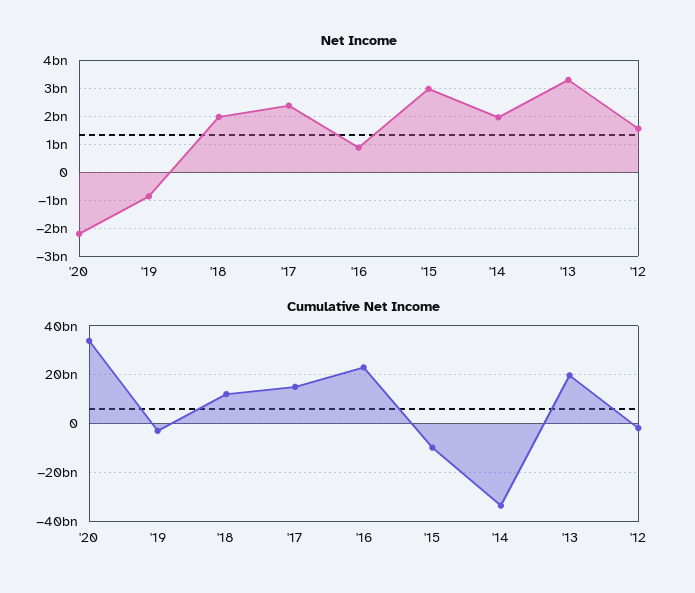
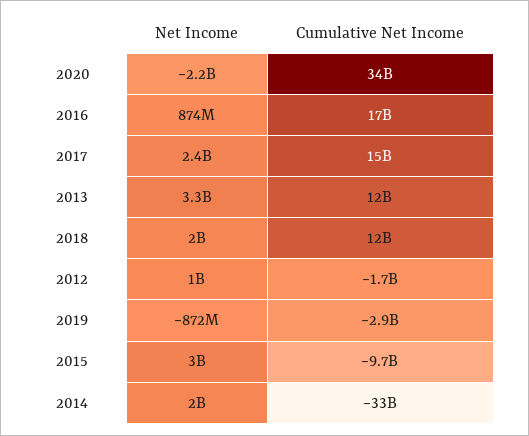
Net Income, '12: 1500000000 -> 1000000000
Cumulative Net Income, '16: 22500000000 -> 17000000000
Cumulative Net Income, '13: 20000000000 -> 12000000000

